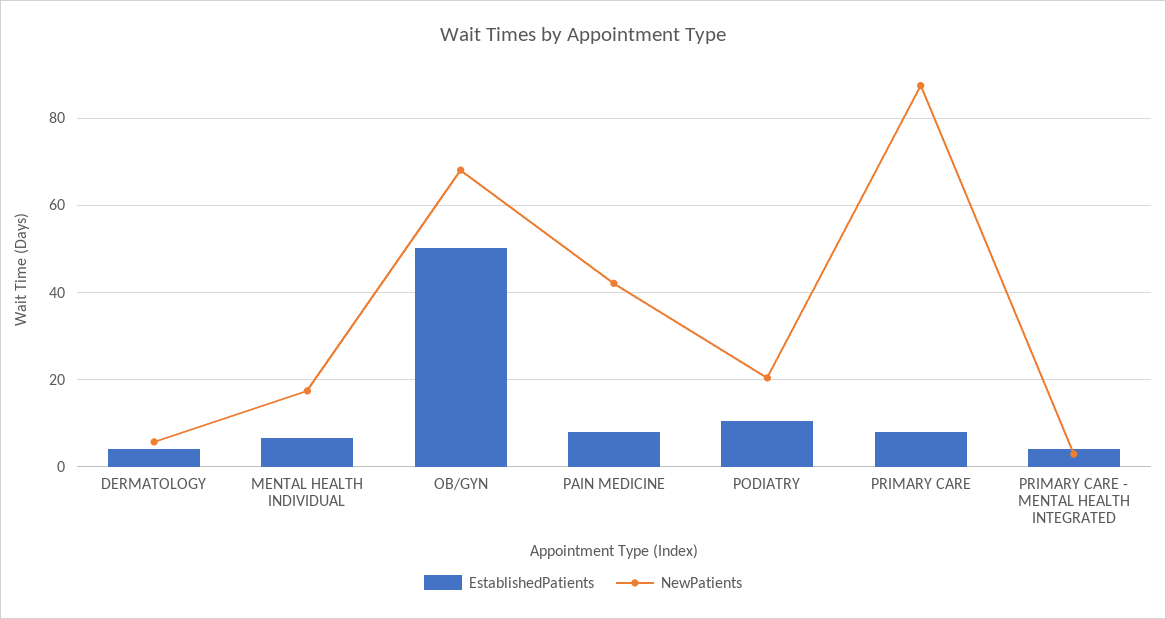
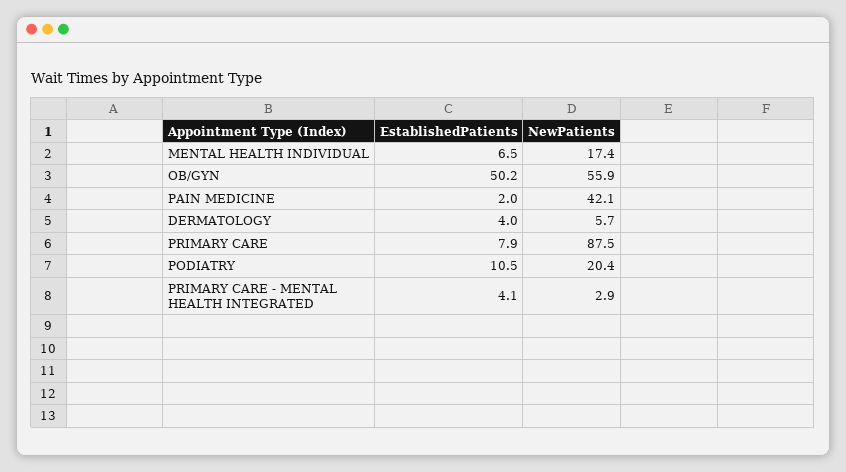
NewPatients, OB/GYN: 68 -> 55.9
EstablishedPatients, PAIN MEDICINE: 8 -> 2

